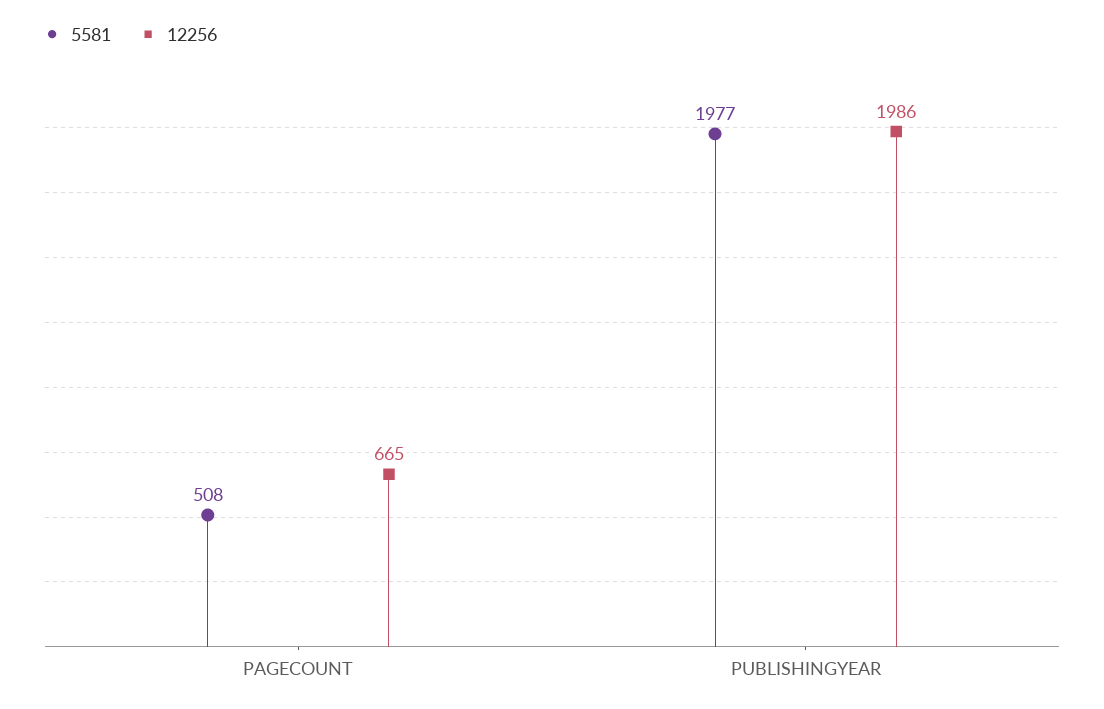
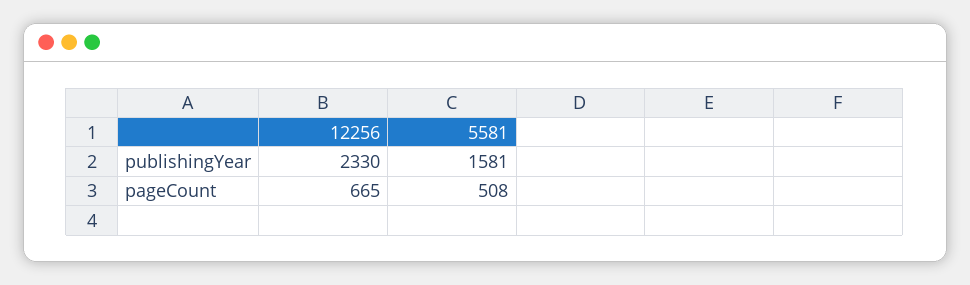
5581, PUBLISHINGYEAR: 1977 -> 1581
12256, PUBLISHINGYEAR: 1986 -> 2330

